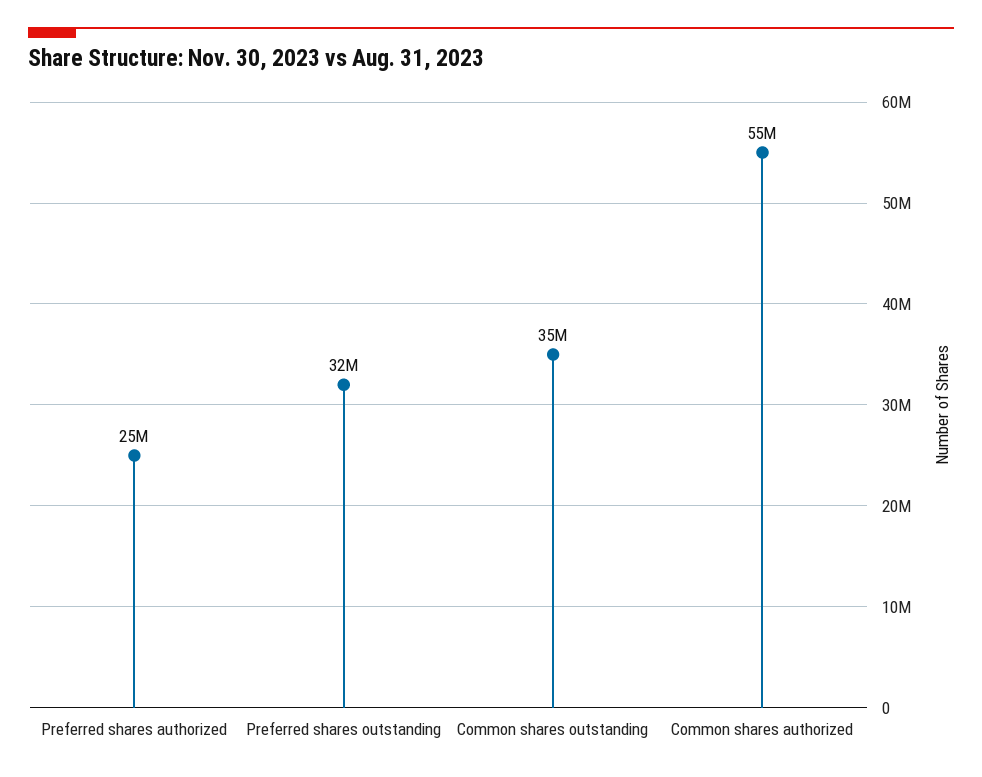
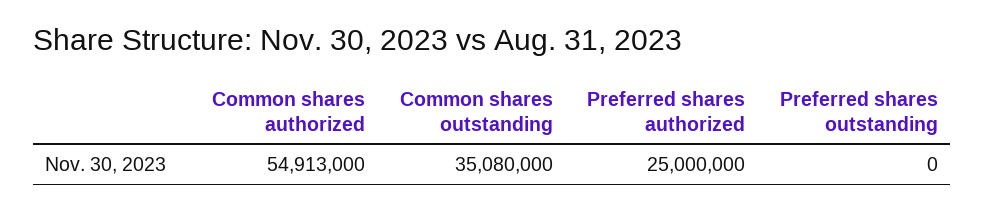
Preferred shares outstanding: 32000000 -> 0

